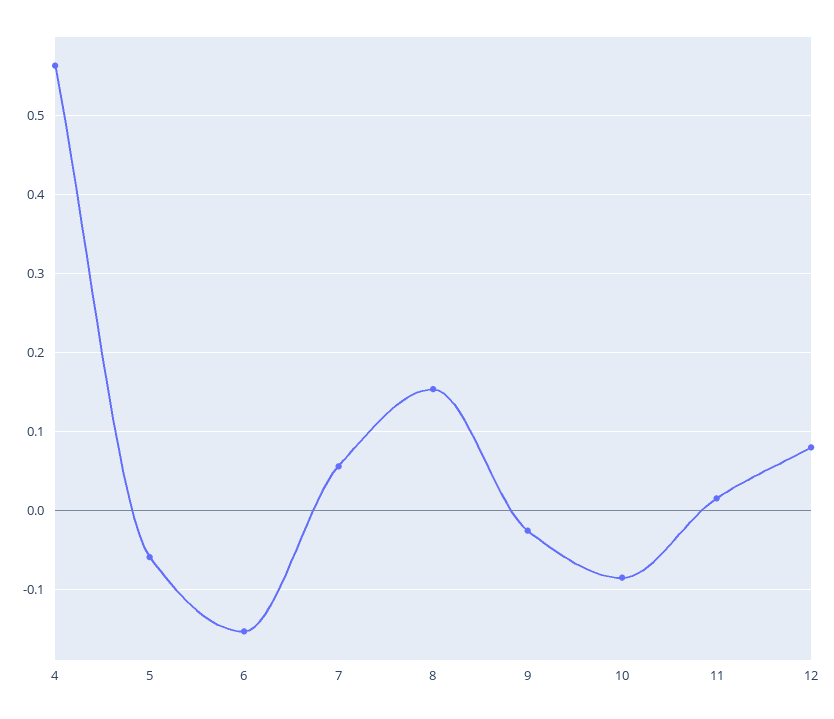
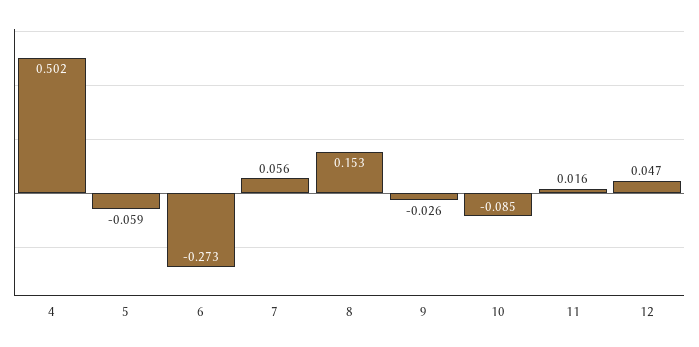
4: 0.56 -> 0.502
6: -0.15 -> -0.273
12: 0.08 -> 0.047

